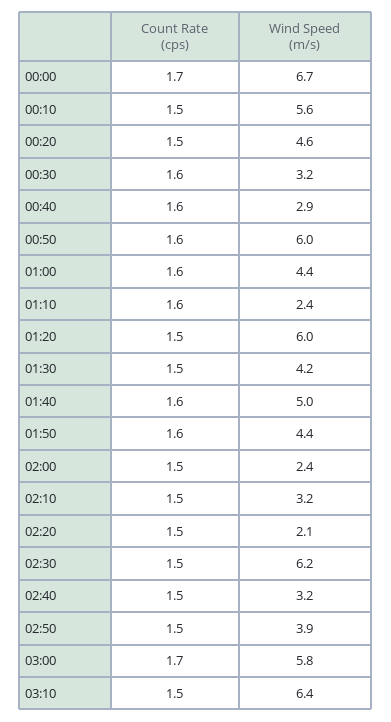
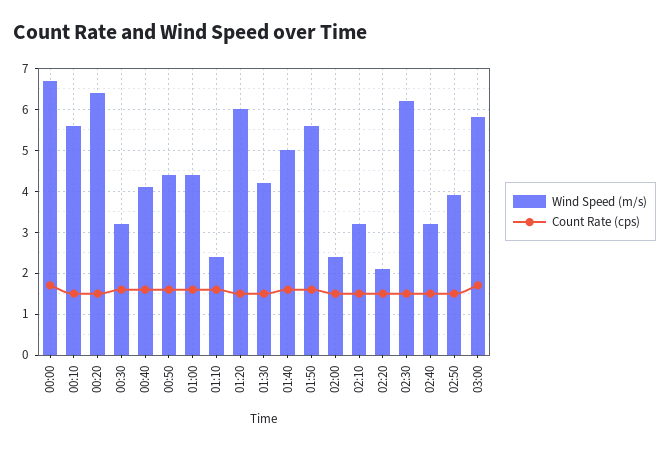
Wind Speed (m/s), 00:20: 4.6 -> 6.5
Wind Speed (m/s), 00:40: 2.9 -> 4
Wind Speed (m/s), 00:50: 6 -> 4.5
Wind Speed (m/s), 01:50: 4.4 -> 5.5
Count Rate (cps), 03:10: 1.5 -> none
Wind Speed (m/s), 03:10: 6.4 -> none

